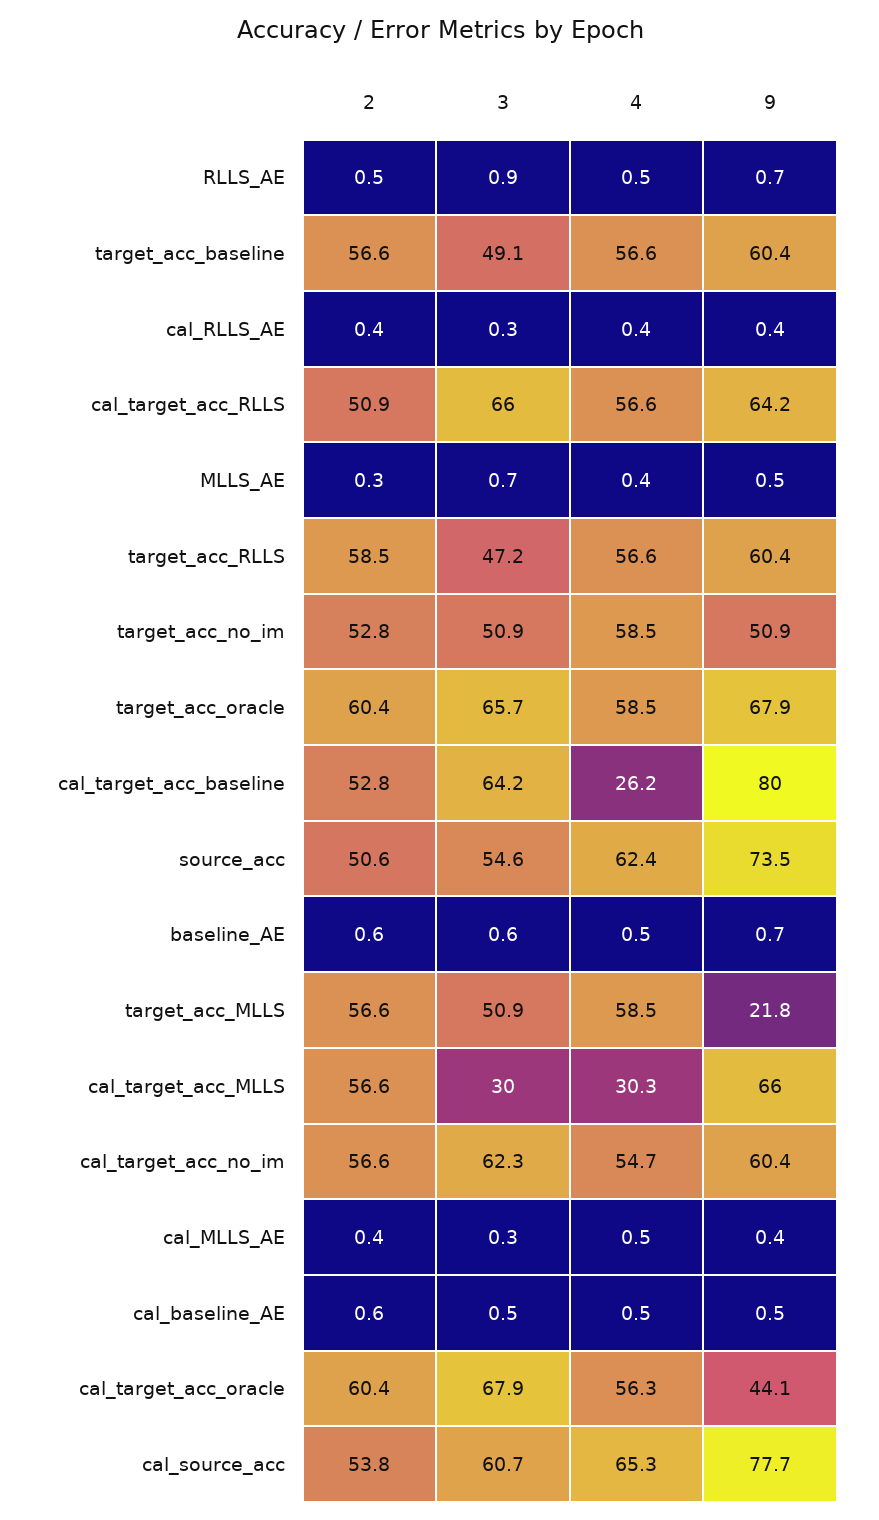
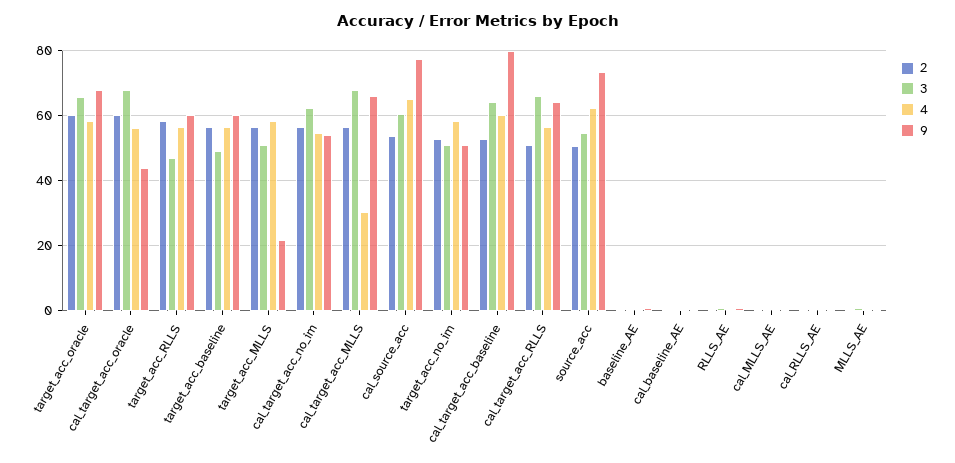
4, cal_target_acc_baseline: 26.2 -> 60
3, cal_target_acc_MLLS: 30 -> 68
9, cal_target_acc_no_im: 60.4 -> 54

